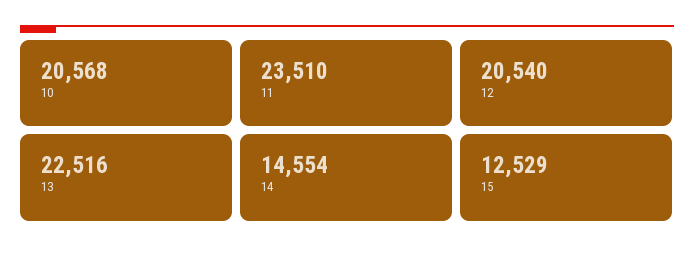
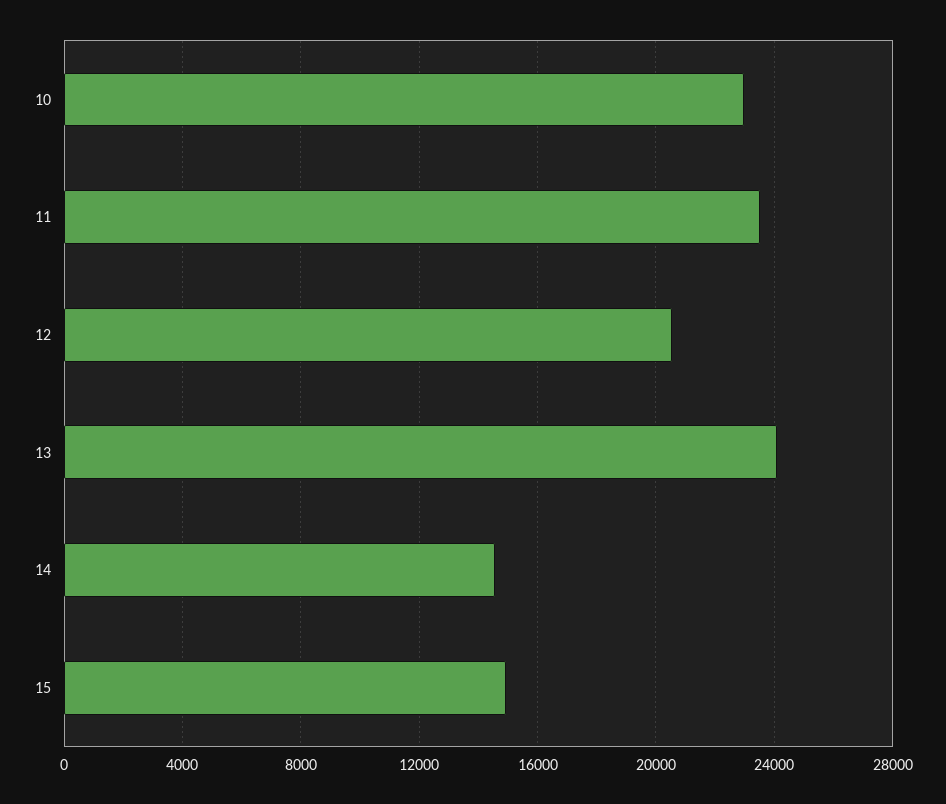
10: 20568 -> 23000
13: 22516 -> 24000
15: 12529 -> 15000

